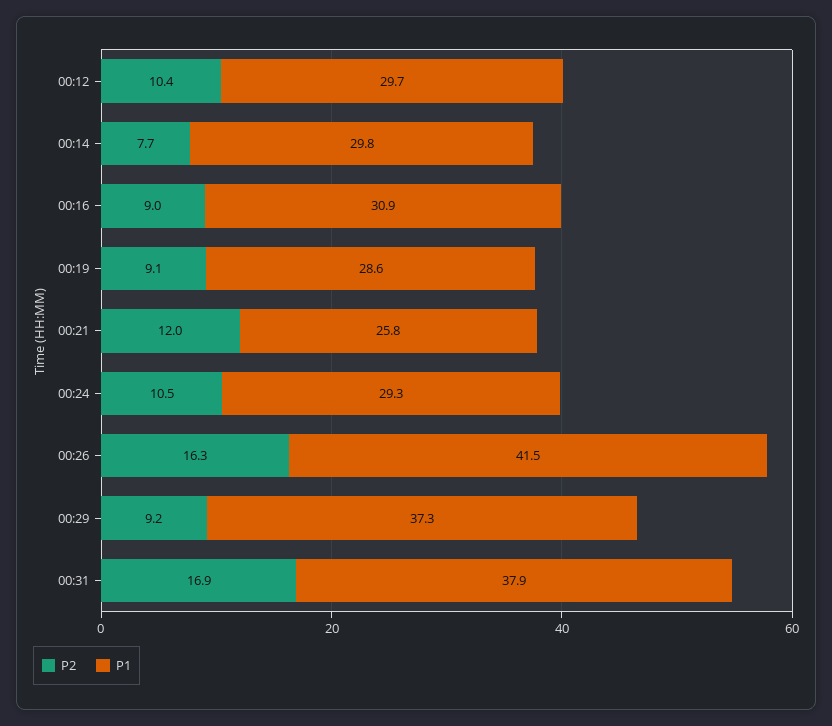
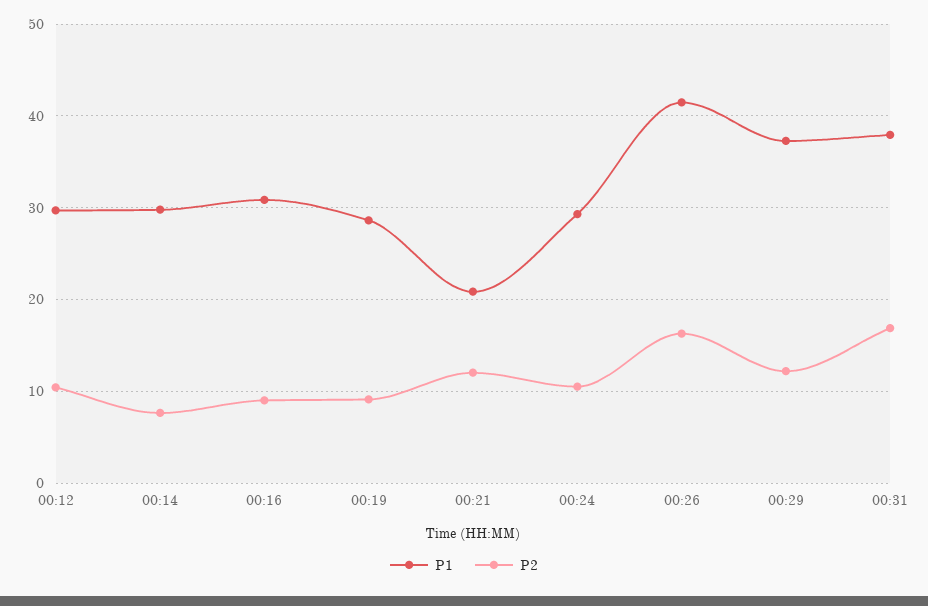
P1, 00:21: 25.8 -> 21
P2, 00:29: 9.2 -> 12

